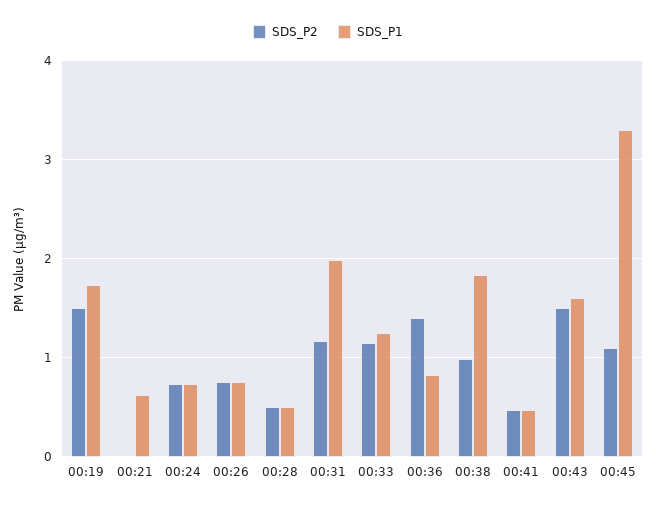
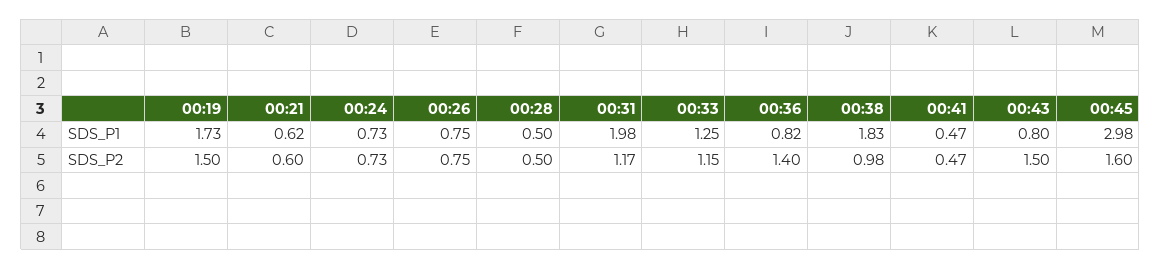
SDS_P2, 00:21: 0 -> 0.6
SDS_P1, 00:43: 1.6 -> 0.8
SDS_P2, 00:45: 1.1 -> 1.6
SDS_P1, 00:45: 3.3 -> 2.98

